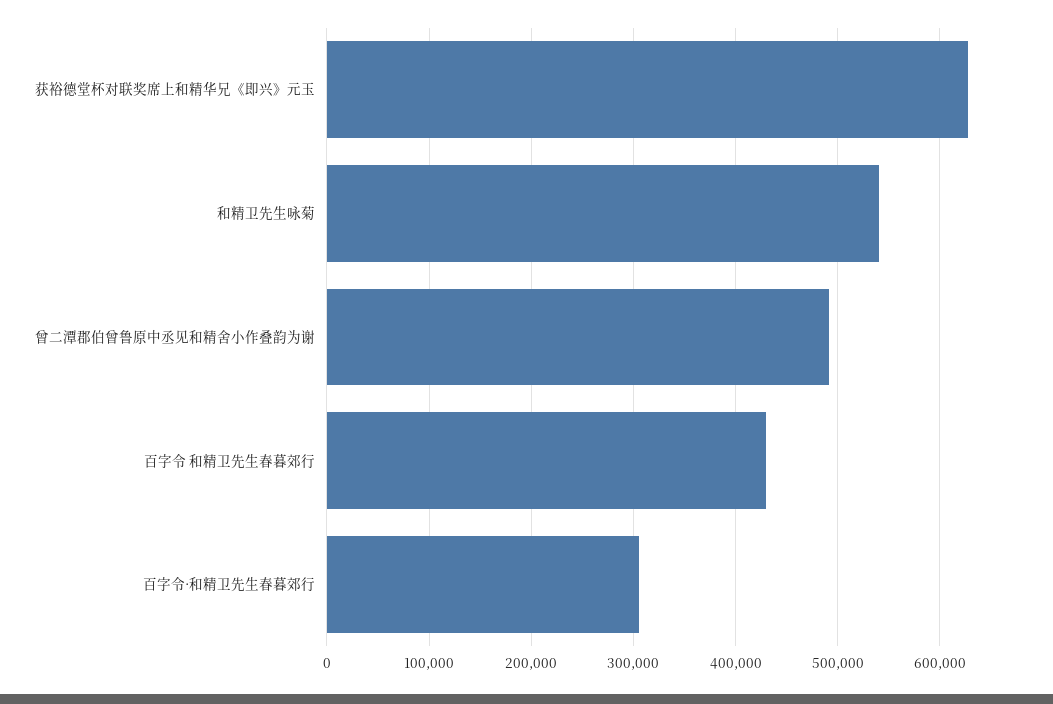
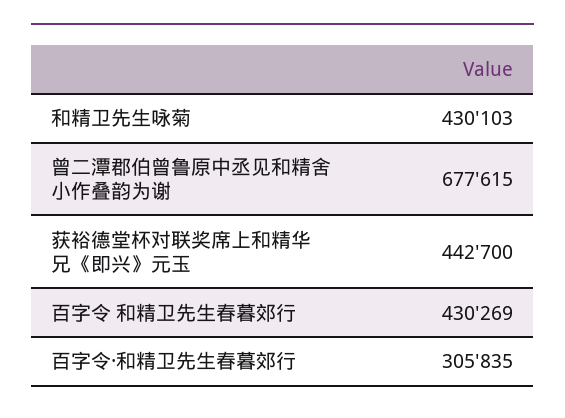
获裕德堂杯对联奖席上和精华兄《即兴》元玉: 630000 -> 442700
和精卫先生咏菊: 540000 -> 430103
曾二潭郡伯曾鲁原中丞见和精舍小作叠韵为谢: 490000 -> 677615

